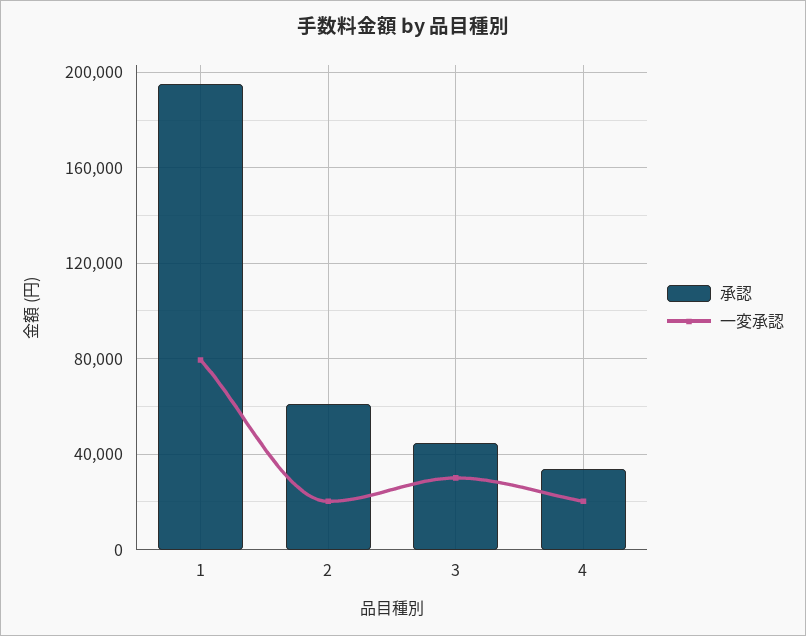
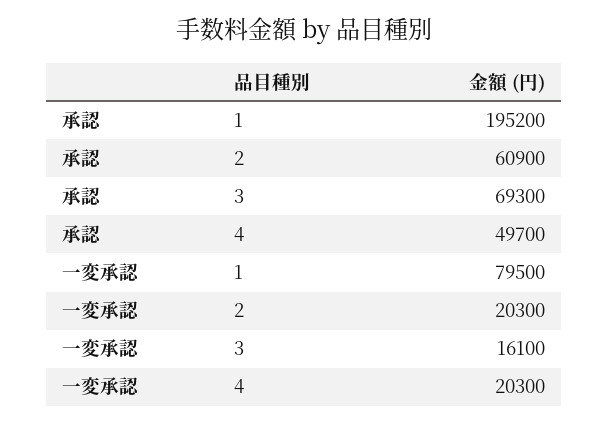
承認, 3: 45000 -> 69300
一変承認, 3: 30000 -> 16100
承認, 4: 35000 -> 49700

